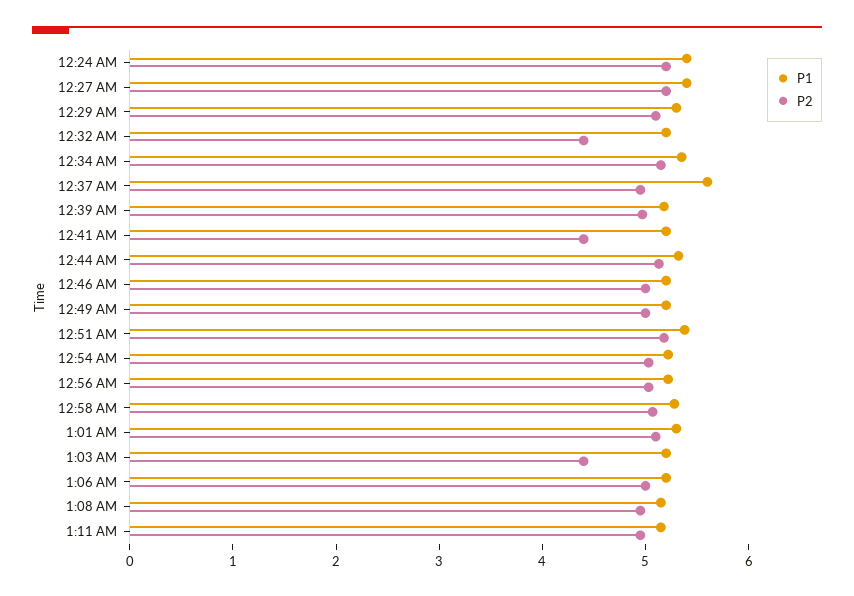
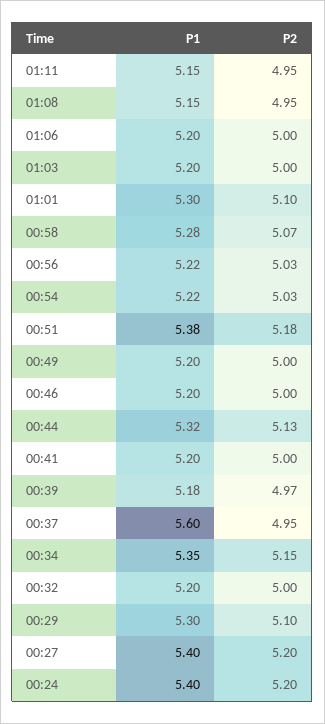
P2, 12:32 AM: 4.4 -> 5
P2, 12:41 AM: 4.4 -> 5
P2, 1:03 AM: 4.4 -> 5

